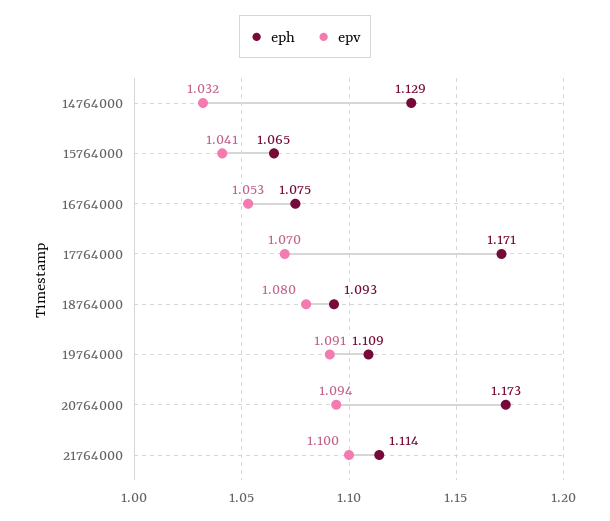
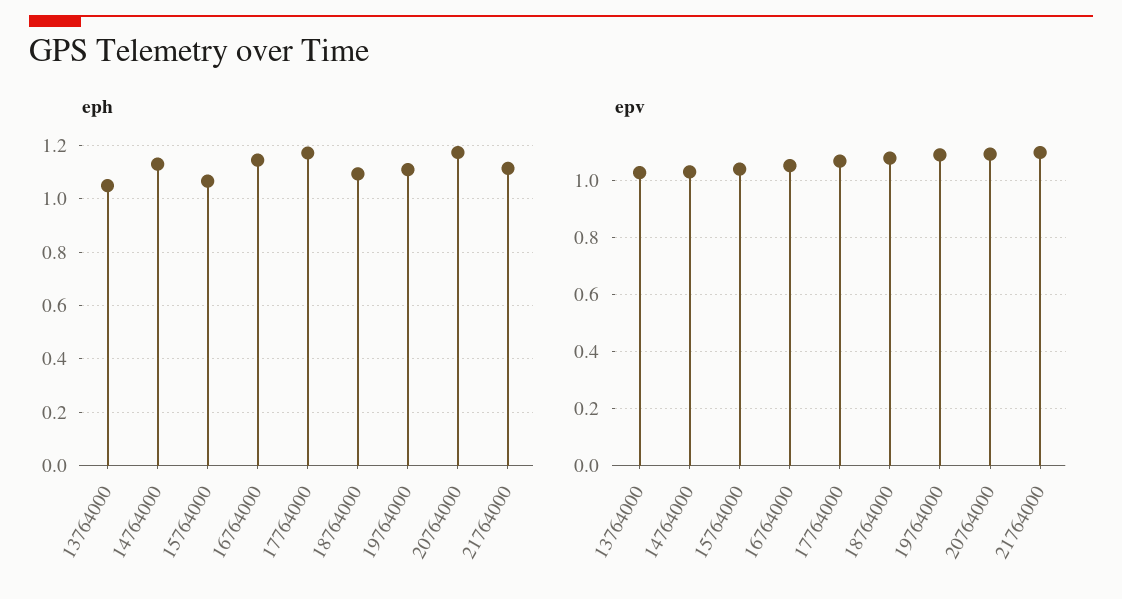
eph, 16764000: 1.075 -> 1.15
eph, 13764000: none -> 1.05
epv, 13764000: none -> 1.025

